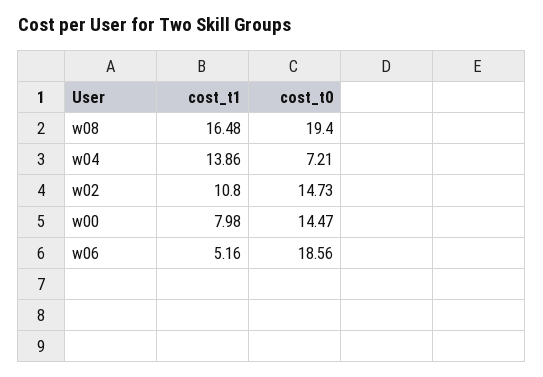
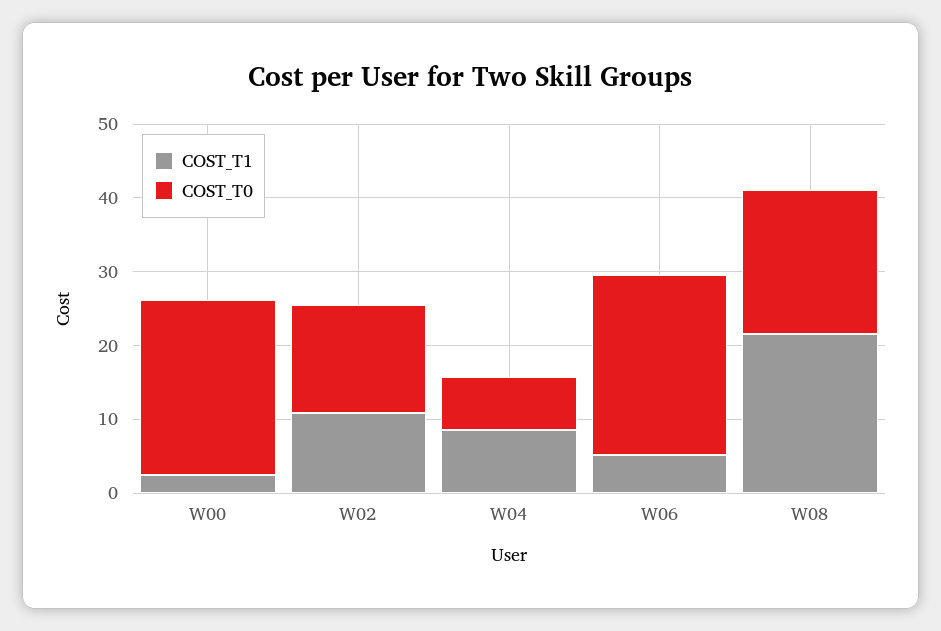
cost_t1, w08: 16.48 -> 22
cost_t1, w04: 13.86 -> 8
cost_t1, w00: 7.98 -> 2
cost_t0, w00: 14.47 -> 24
cost_t0, w06: 18.56 -> 24

